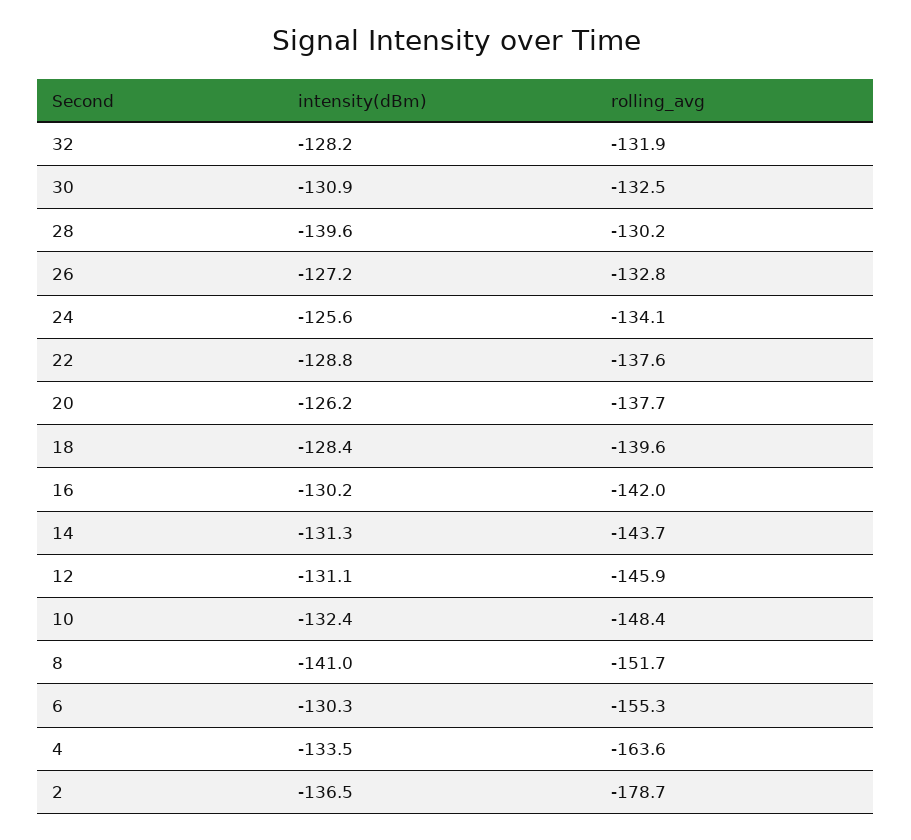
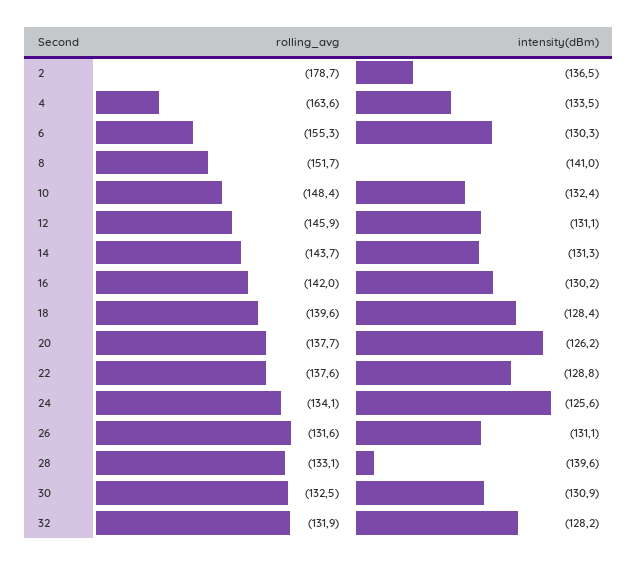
rolling_avg, 28: -130.2 -> -133.1
intensity(dBm), 26: -127.2 -> -131.1
rolling_avg, 26: -132.8 -> -131.6

